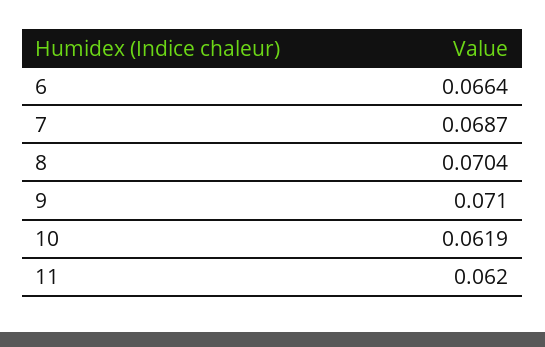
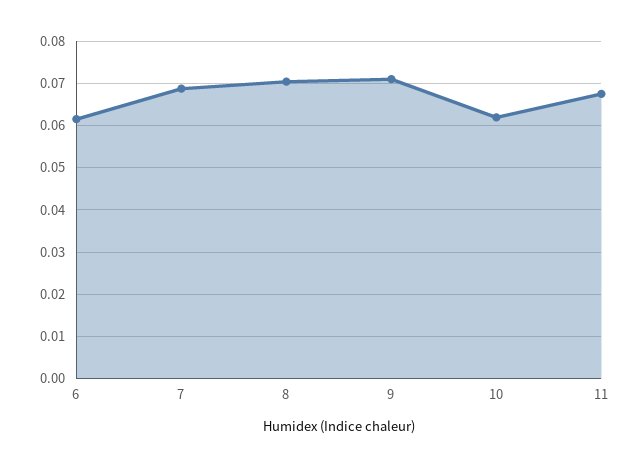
6: 0.0664 -> 0.062
11: 0.062 -> 0.068

